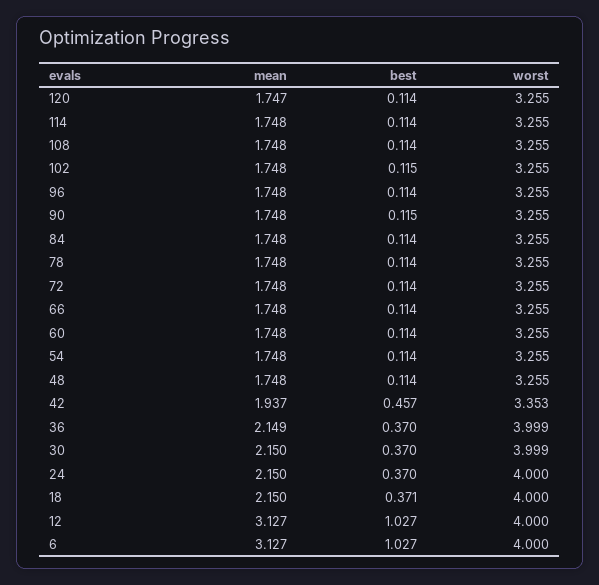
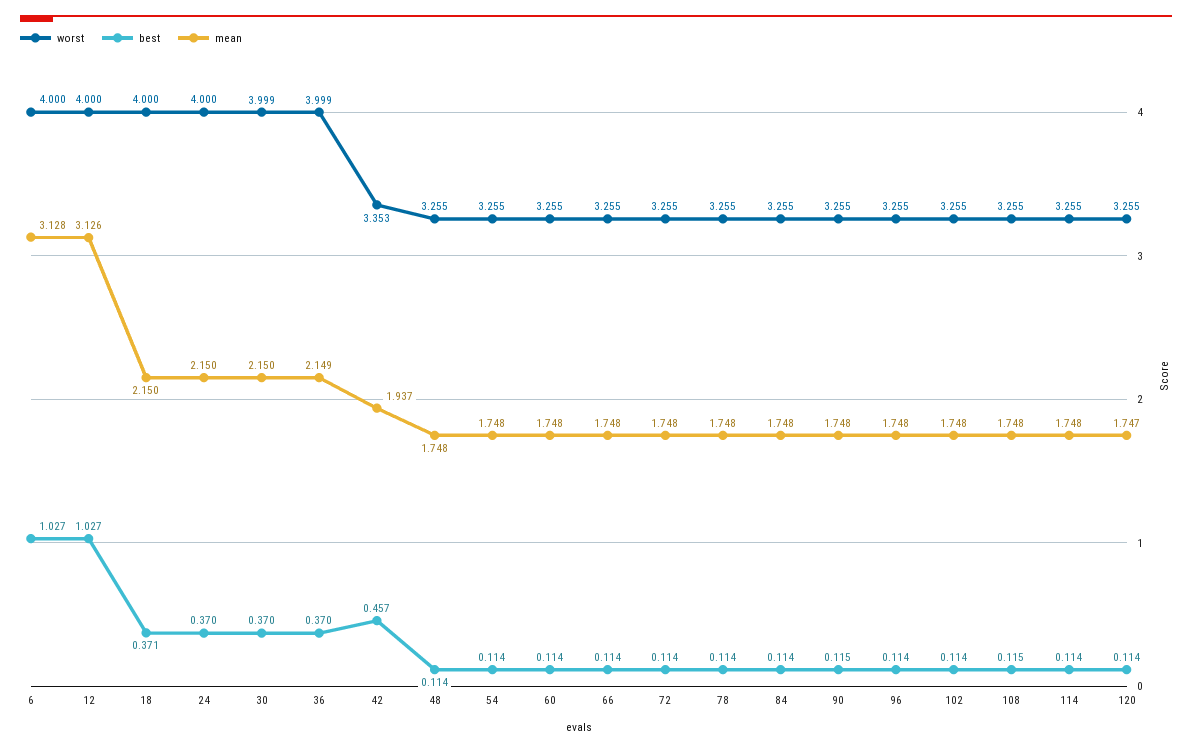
best, 108: 0.114 -> 0.115
best, 102: 0.115 -> 0.114
mean, 12: 3.127 -> 3.126
mean, 6: 3.127 -> 3.128

